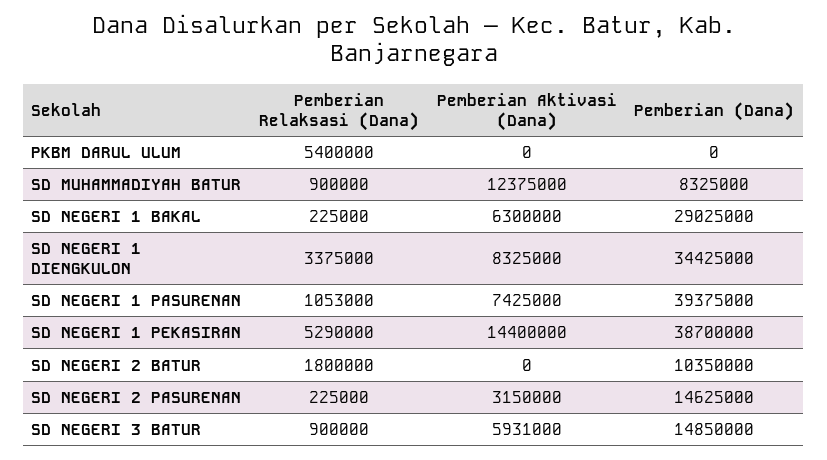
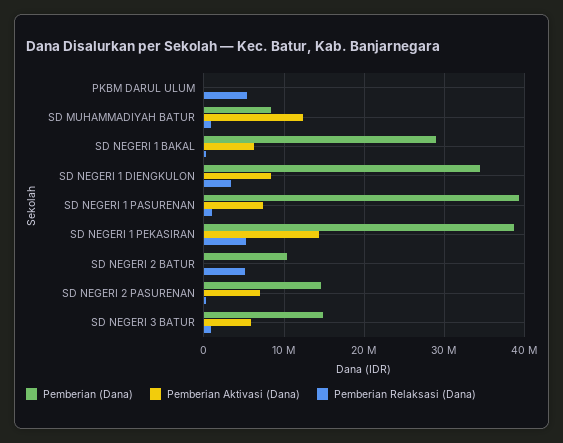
Pemberian Relaksasi (Dana), SD NEGERI 2 BATUR: 1800000 -> 5000000
Pemberian Aktivasi (Dana), SD NEGERI 2 PASURENAN: 3150000 -> 7000000

